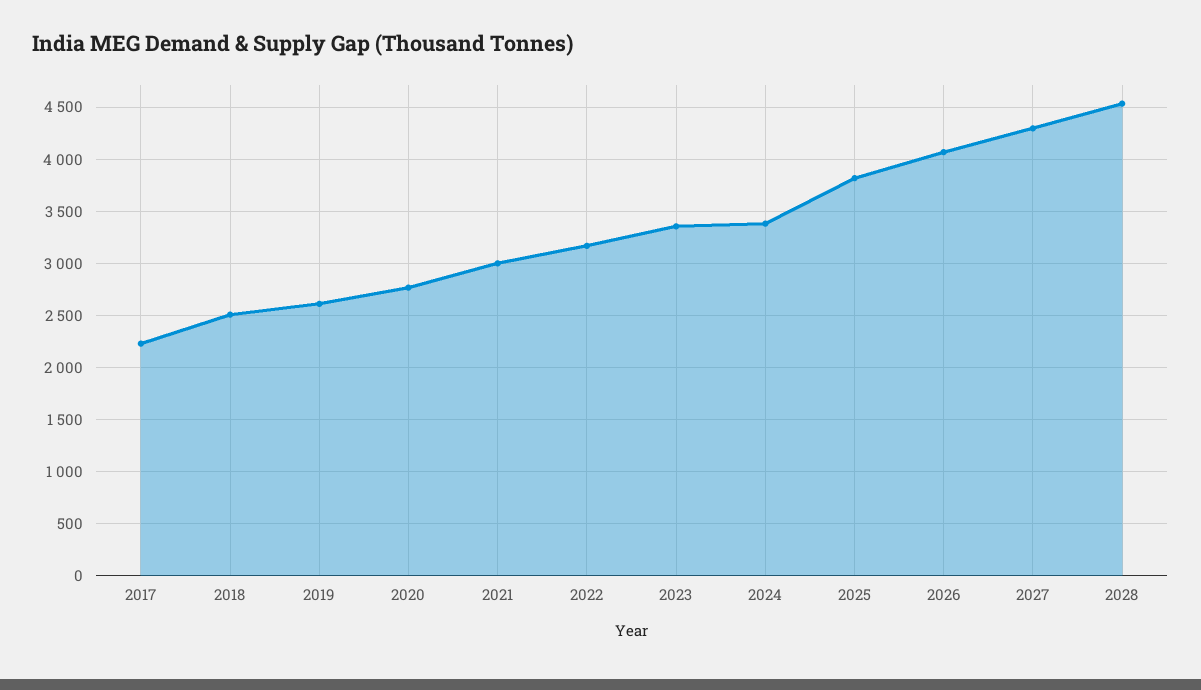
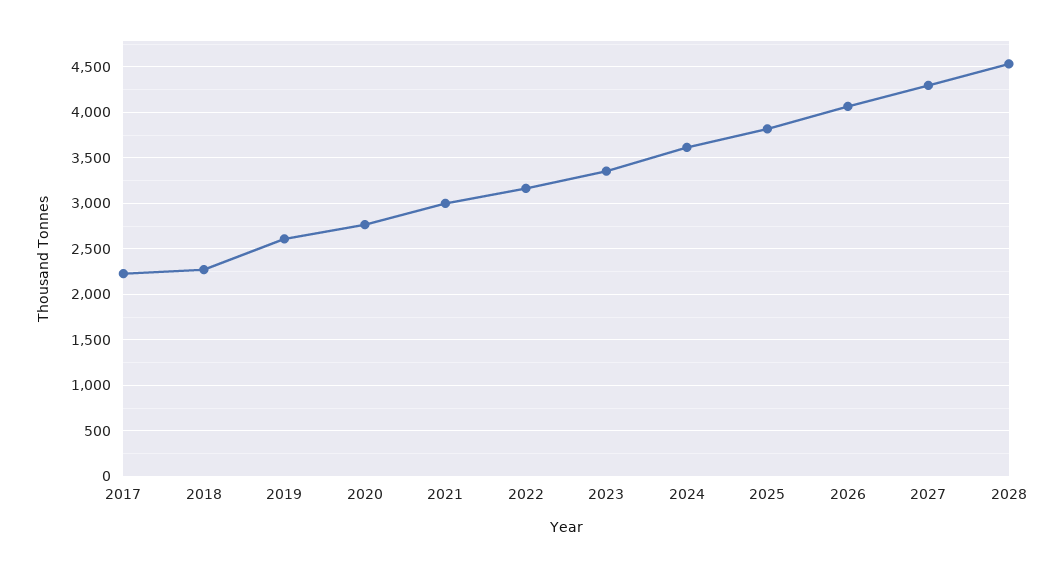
2018: 2500 -> 2300
2024: 3400 -> 3600

